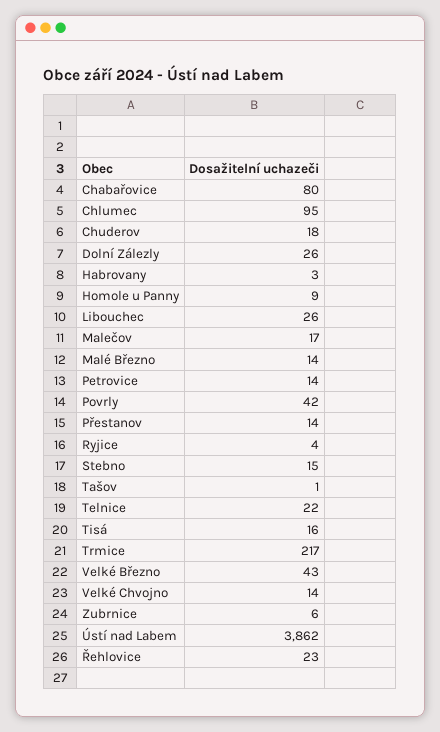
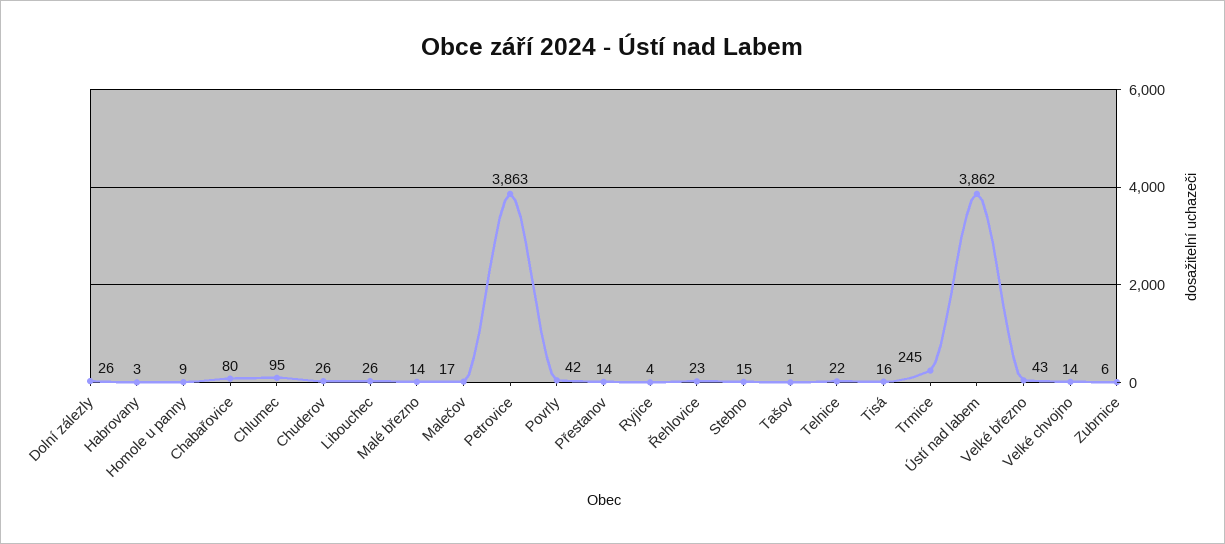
Chuderov: 18 -> 26
Petrovice: 14 -> 3863
Trmice: 217 -> 245

